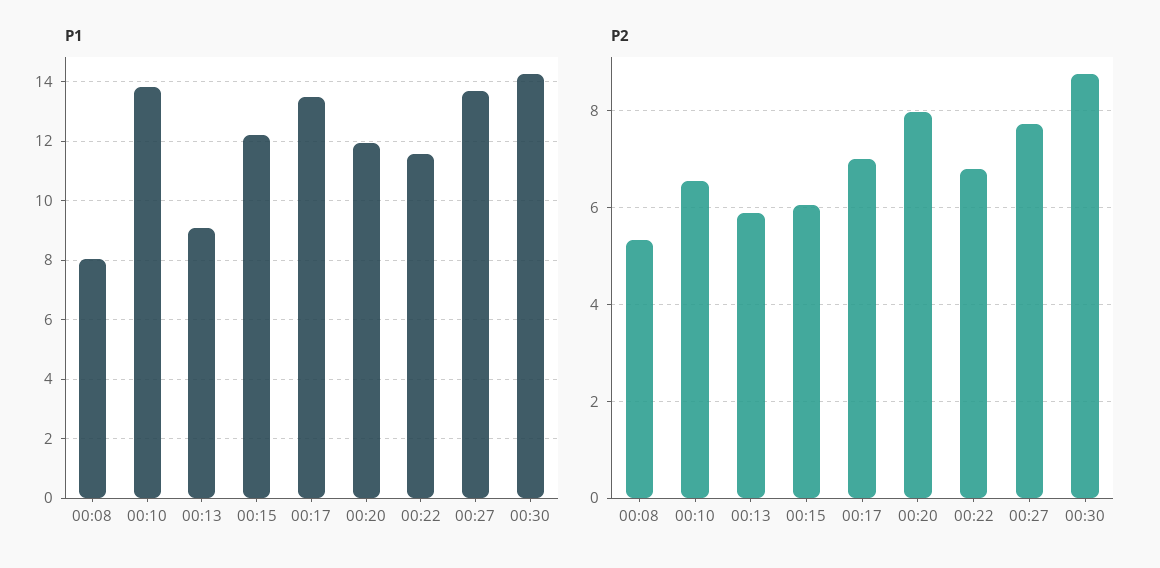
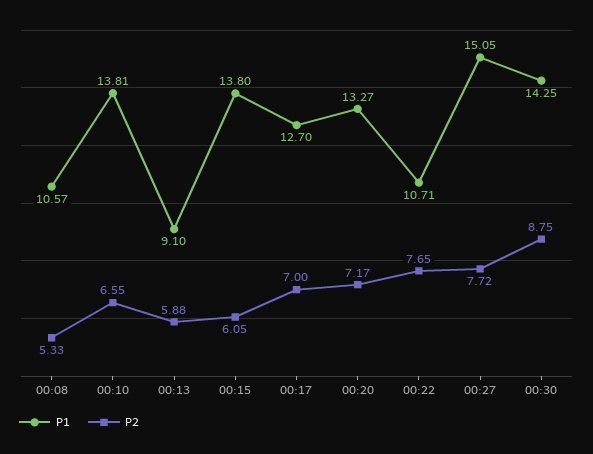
P1, 00:08: 8 -> 10.57
P1, 00:15: 12.25 -> 13.8
P1, 00:17: 13.5 -> 12.7
P1, 00:20: 12 -> 13.27
P1, 00:22: 11.5 -> 10.71
P1, 00:27: 13.75 -> 15.05
P2, 00:20: 8 -> 7.17
P2, 00:22: 6.8 -> 7.65

